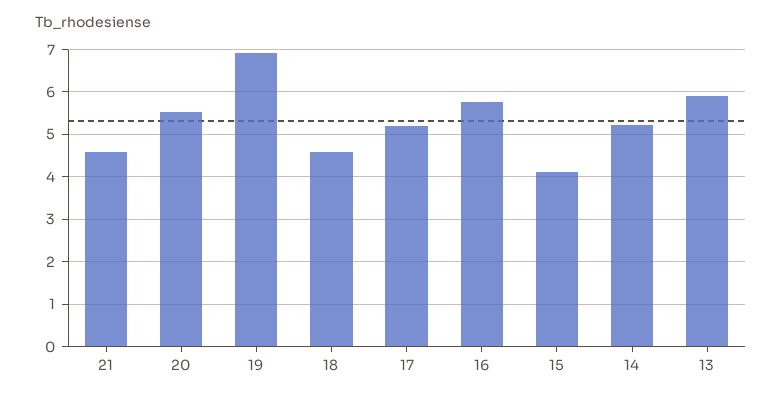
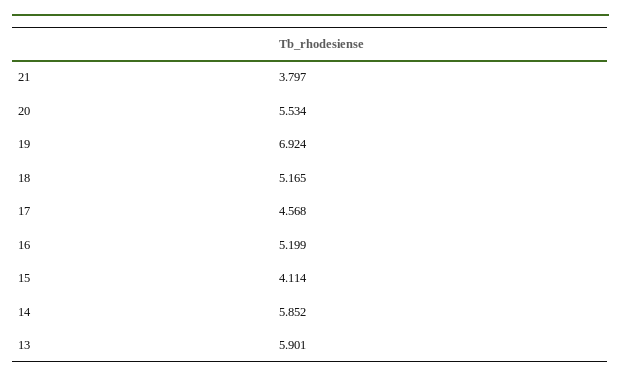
21: 4.6 -> 3.797
18: 4.6 -> 5.165
17: 5.2 -> 4.568
16: 5.8 -> 5.199
14: 5.2 -> 5.852

